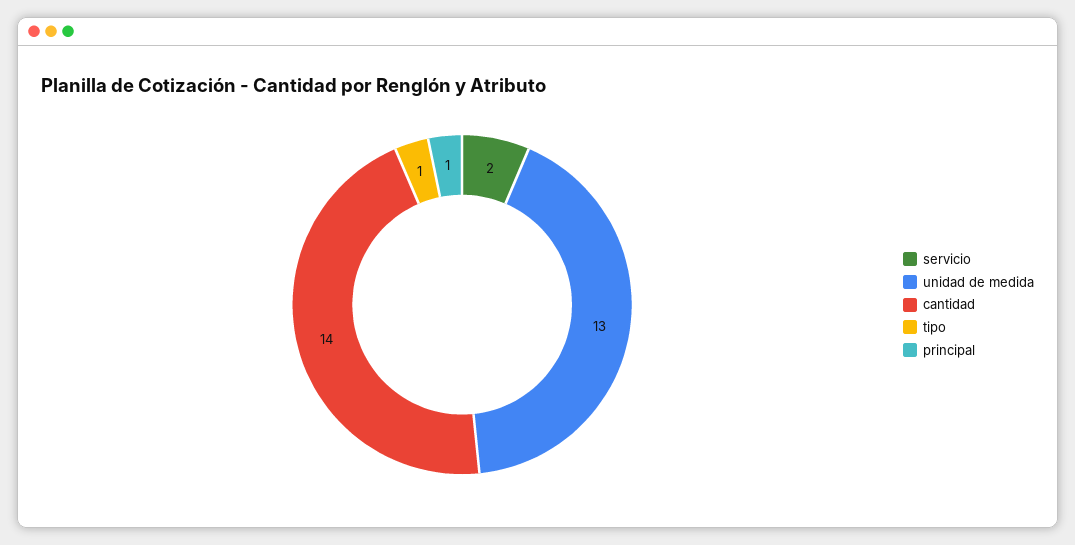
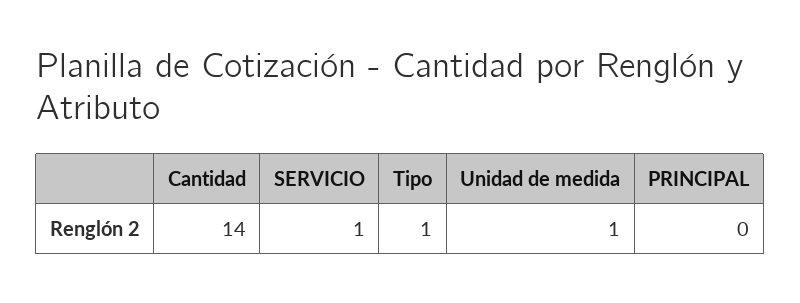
servicio: 2 -> 1
unidad de medida: 13 -> 1
principal: 1 -> 0

